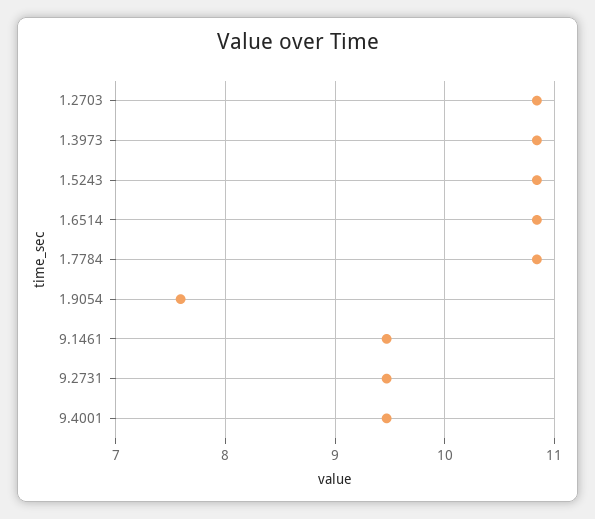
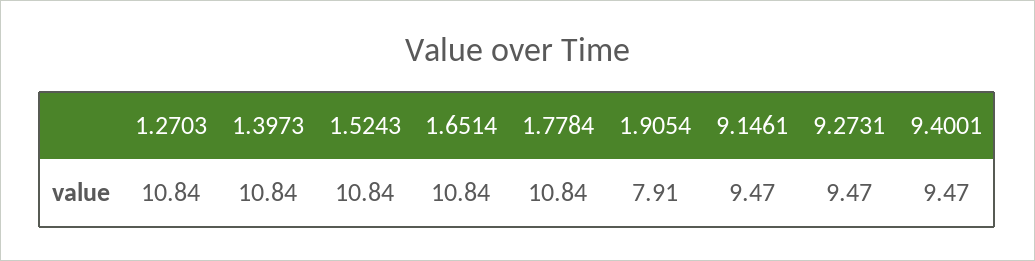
1.9054: 7.6 -> 7.91

